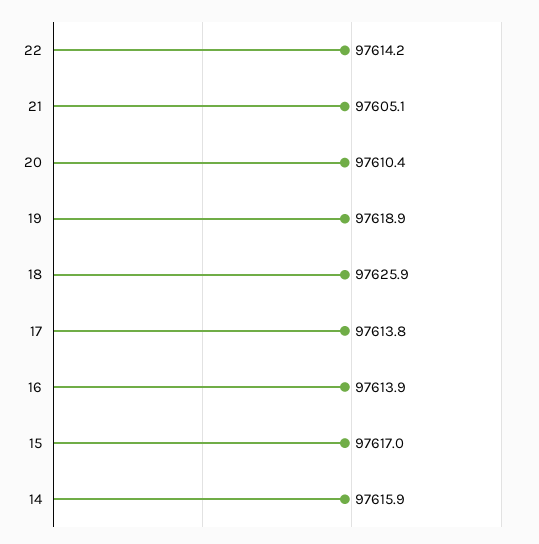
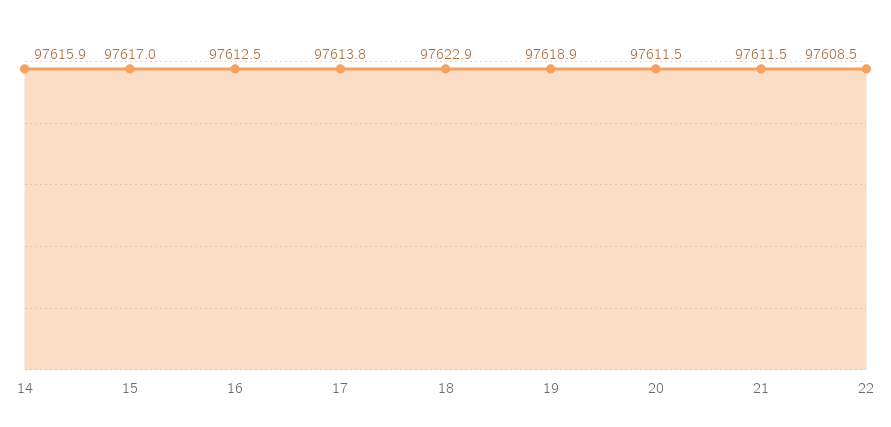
22: 97614.2 -> 97608.5
21: 97605.1 -> 97611.5
20: 97610.4 -> 97611.5
18: 97625.9 -> 97622.9
16: 97613.9 -> 97612.5

